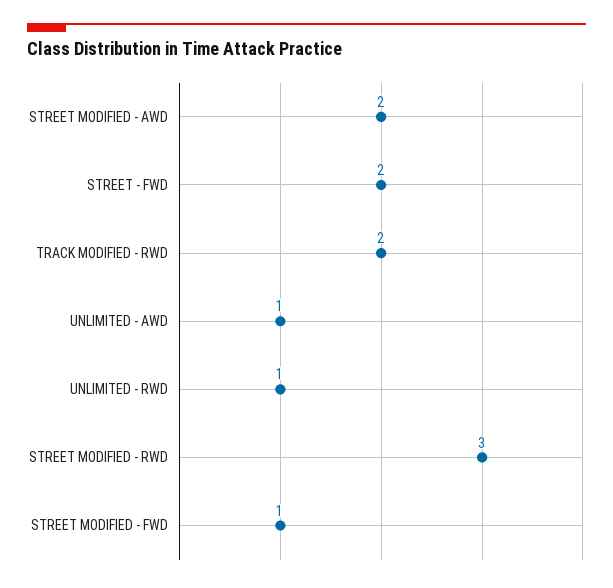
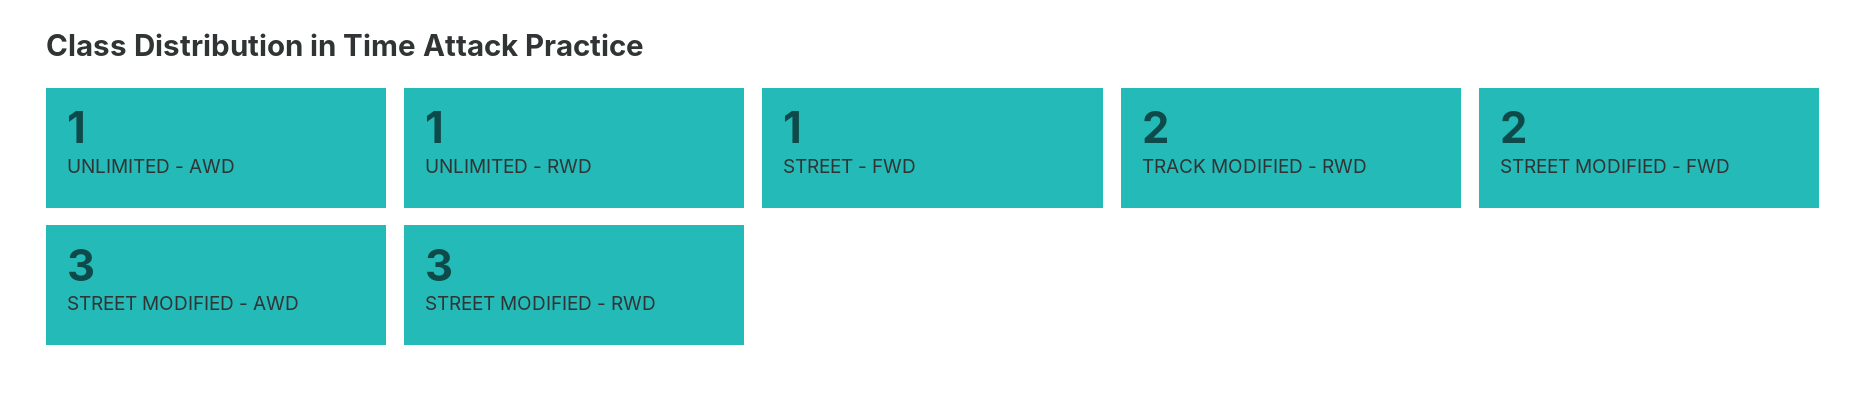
STREET MODIFIED - AWD: 2 -> 3
STREET - FWD: 2 -> 1
STREET MODIFIED - FWD: 1 -> 2

